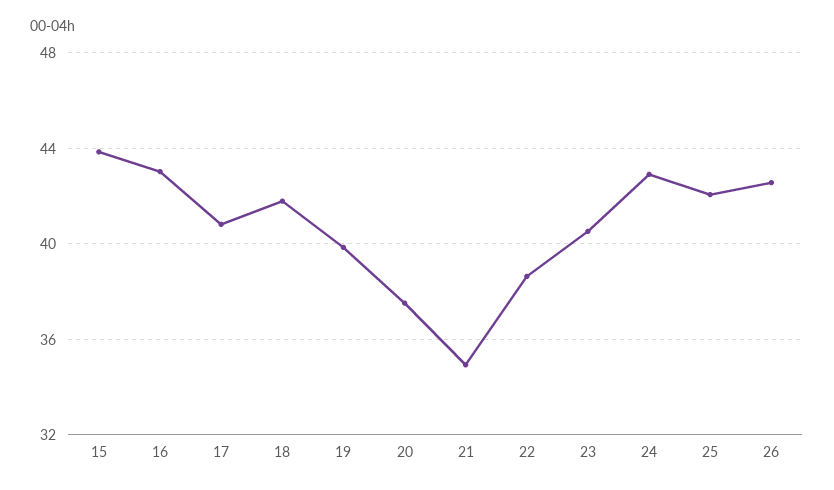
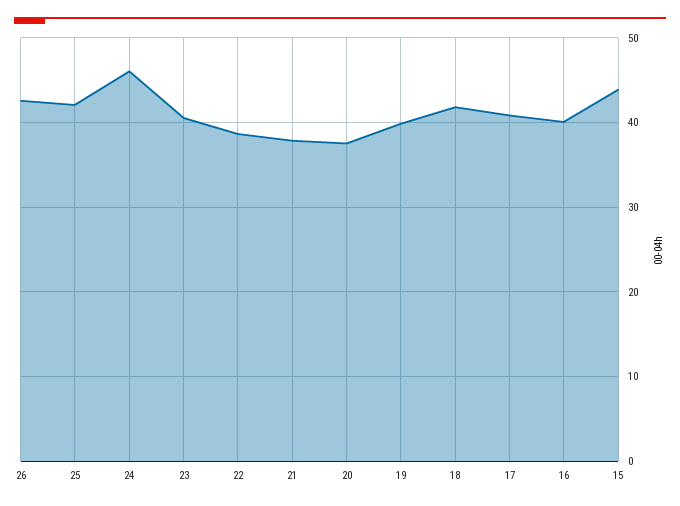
16: 43 -> 40
21: 35 -> 38
24: 43 -> 46

